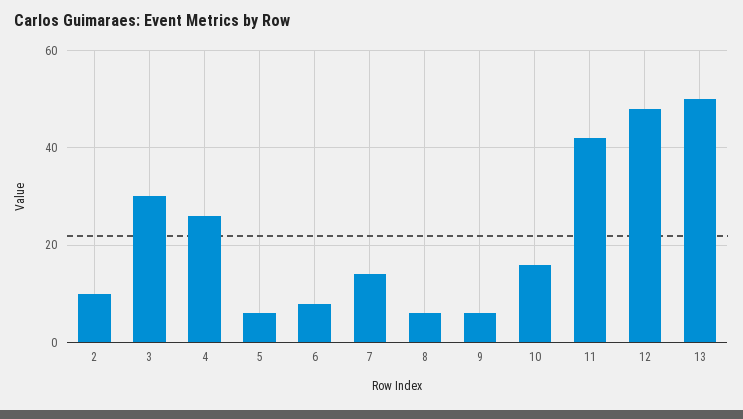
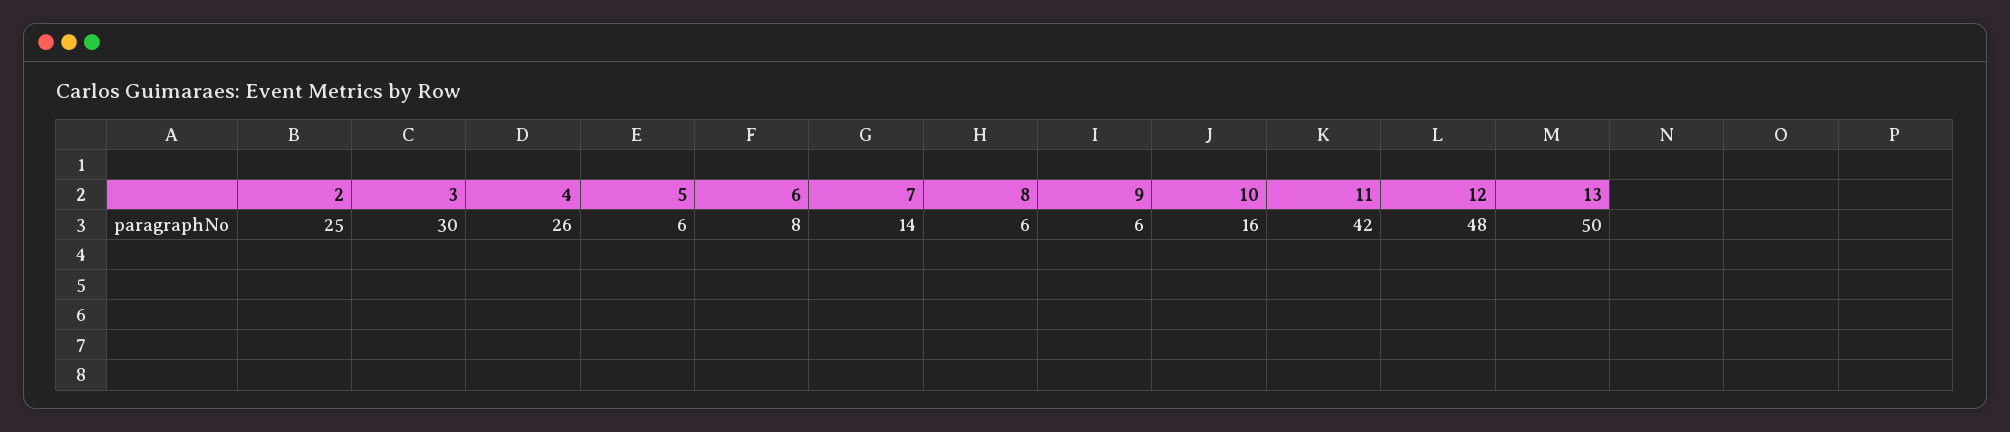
2: 10 -> 25

